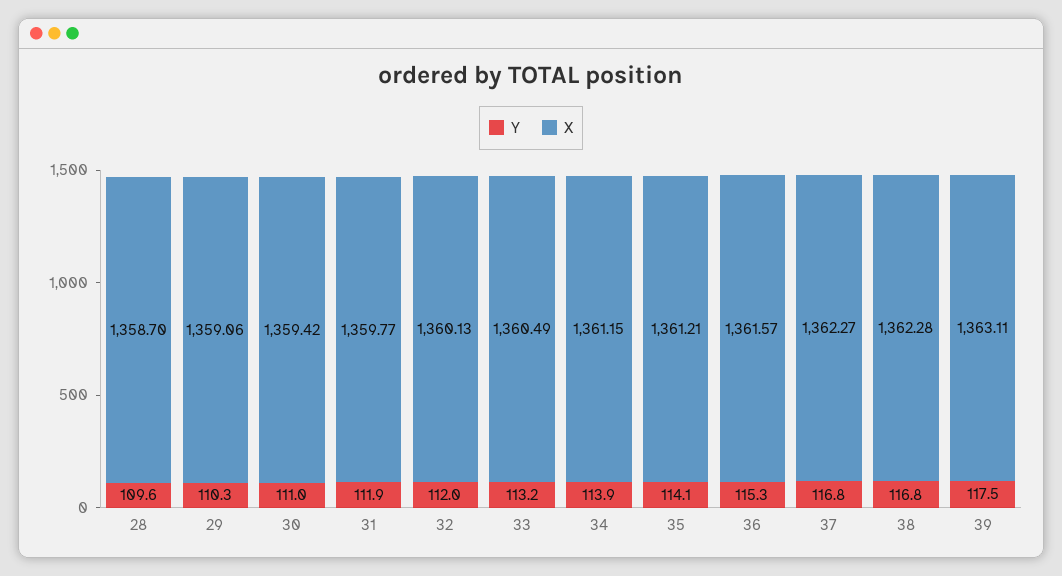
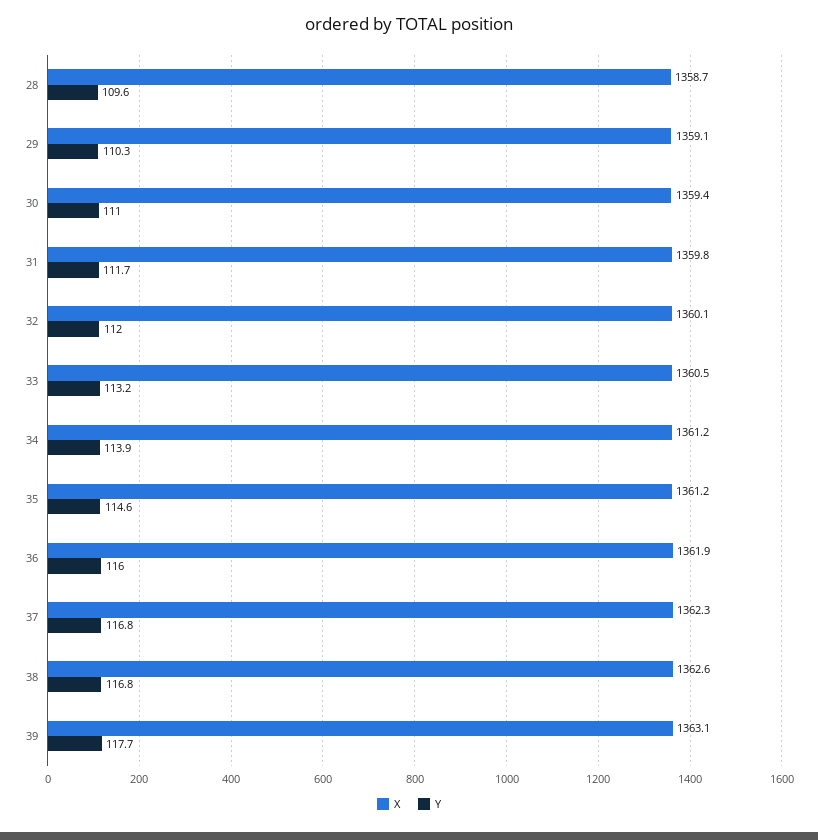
Y, 31: 111.9 -> 111.7
Y, 35: 114.1 -> 114.6
Y, 36: 115.3 -> 116
X, 36: 1361.57 -> 1361.9
X, 38: 1362.28 -> 1362.6
Y, 39: 117.5 -> 117.7

